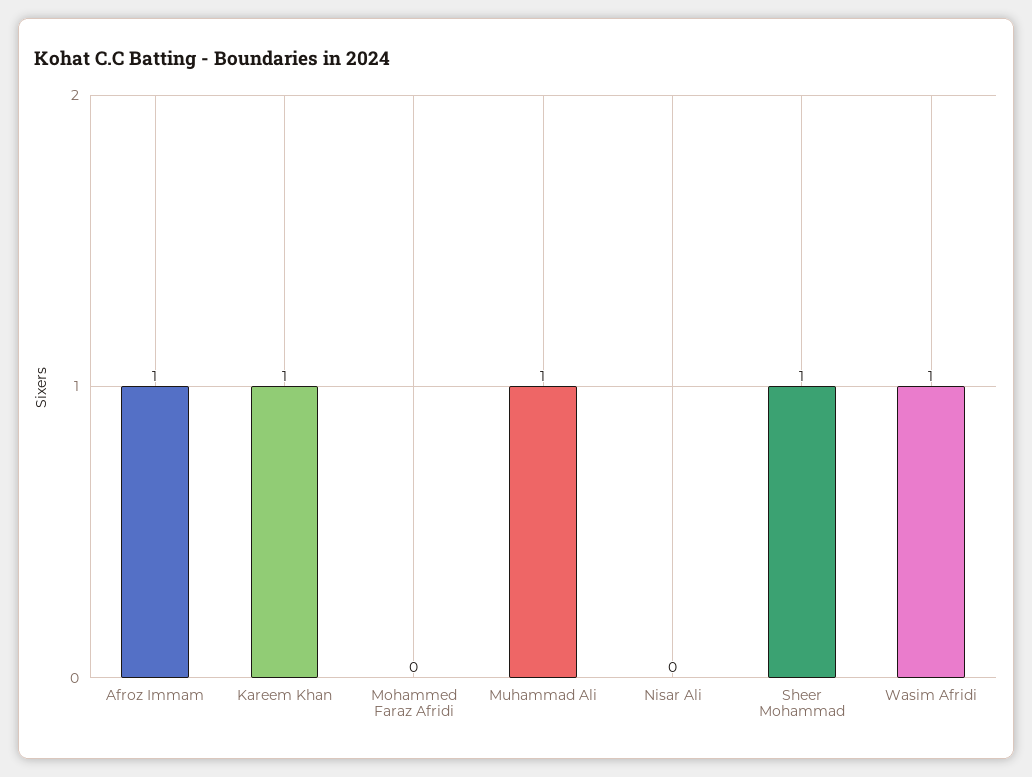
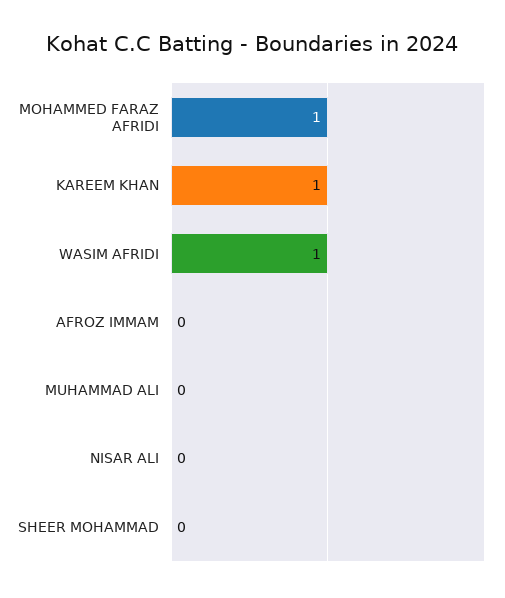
Afroz Immam: 1 -> 0
Mohammed Faraz Afridi: 0 -> 1
Muhammad Ali: 1 -> 0
Sheer Mohammad: 1 -> 0

